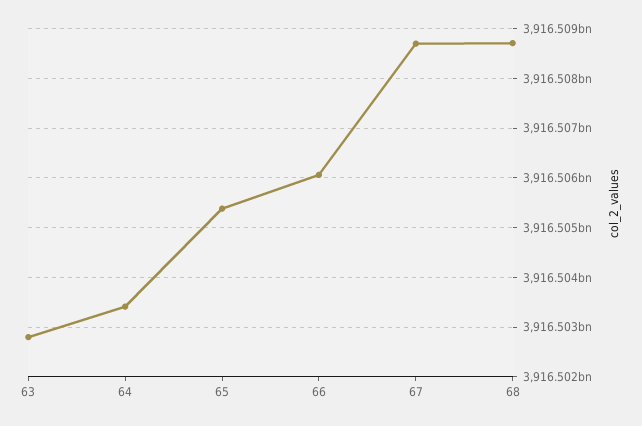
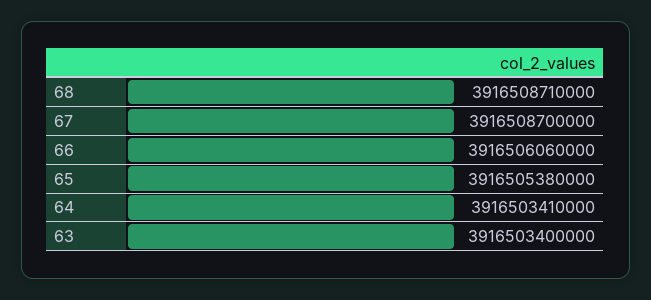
63: 3916502800000 -> 3916503400000

